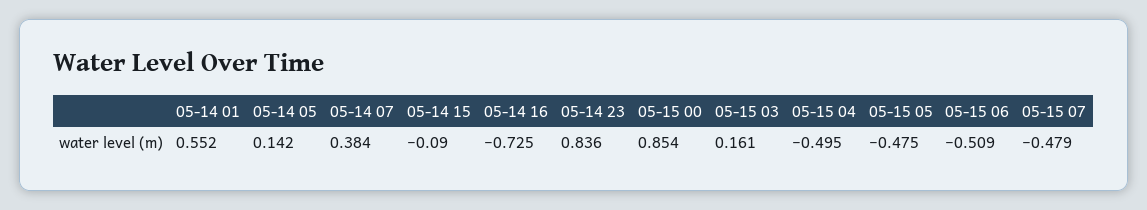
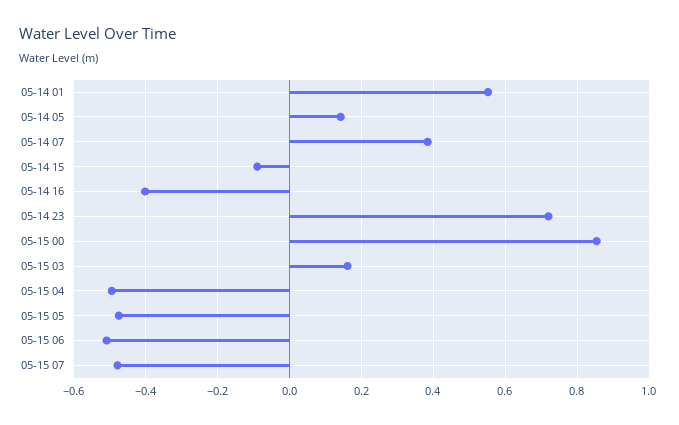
05-14 16: -0.725 -> -0.4
05-14 23: 0.836 -> 0.72

